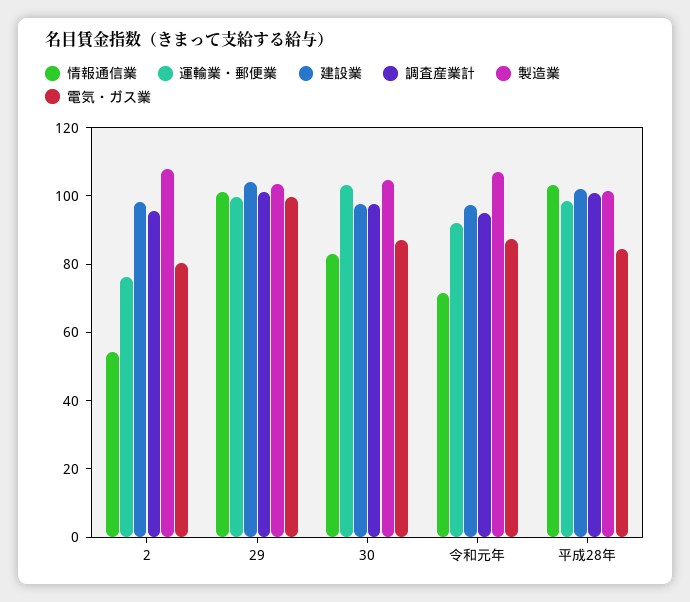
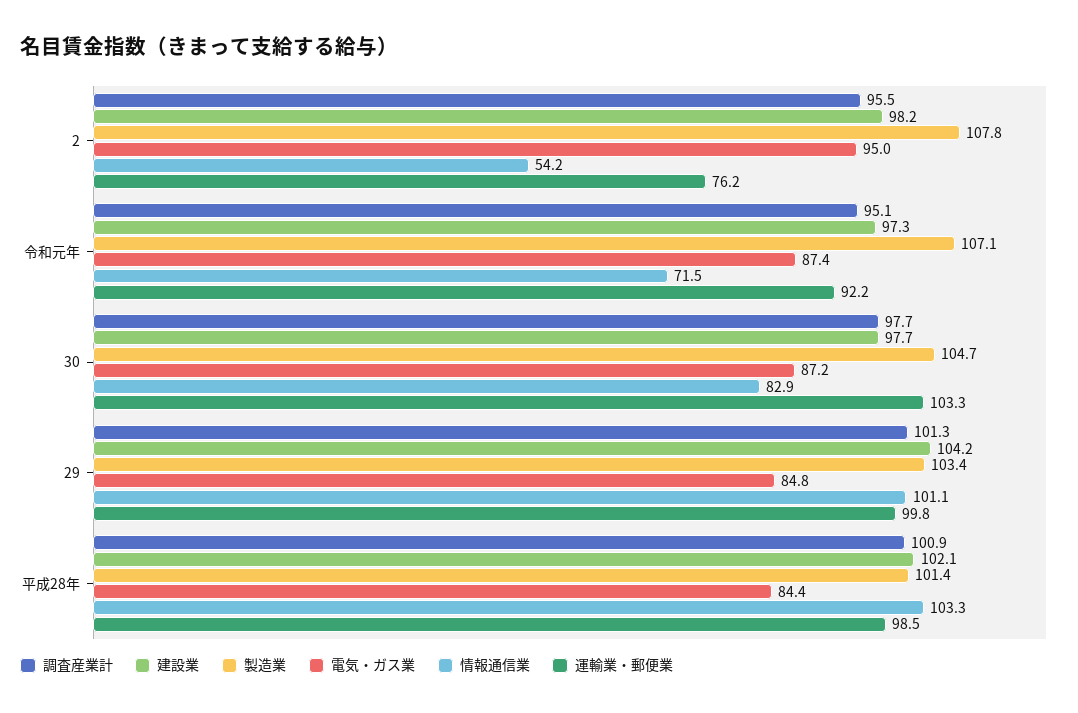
電気・ガス業, 2: 80 -> 95
電気・ガス業, 29: 100 -> 84.8

